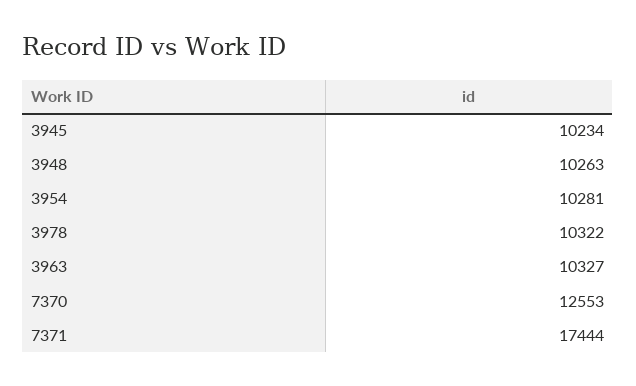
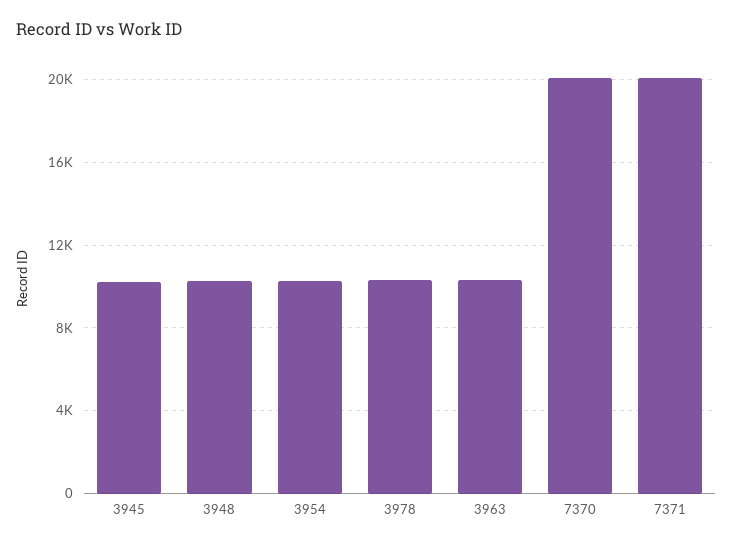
7370: 12553 -> 20000
7371: 17444 -> 20000

